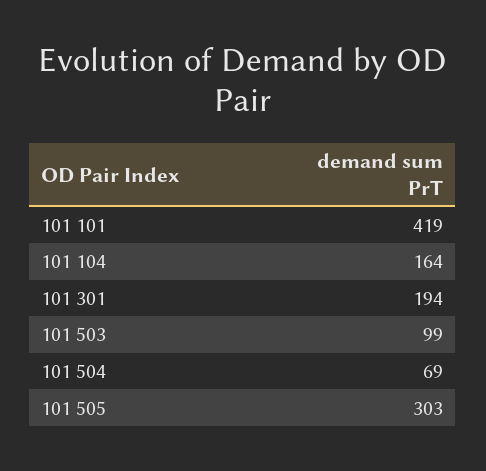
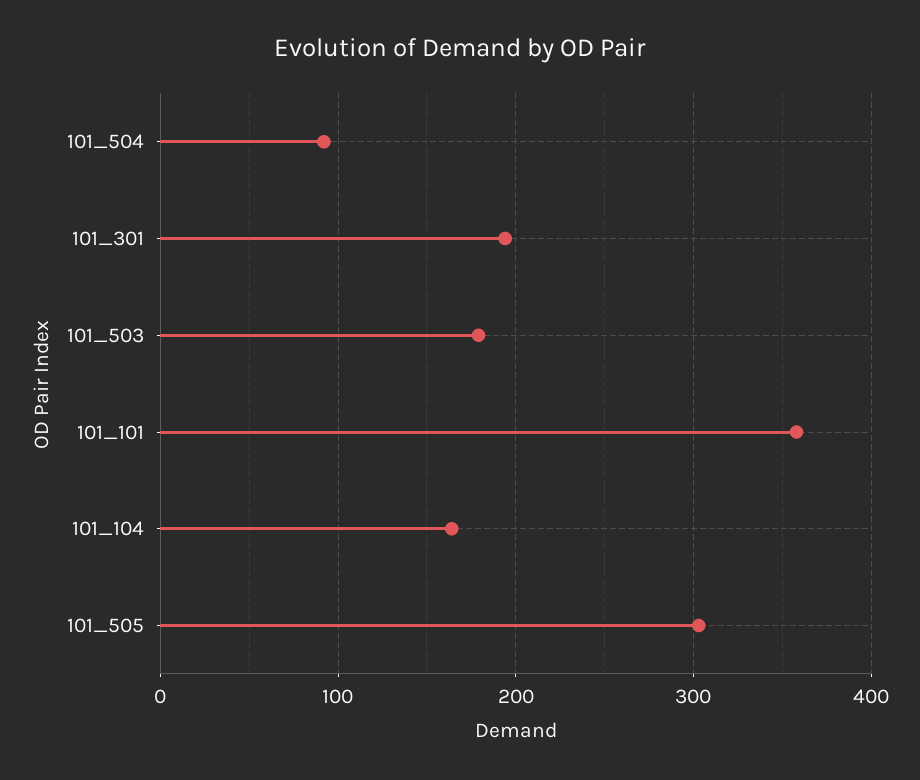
101 101: 419 -> 360
101 503: 99 -> 180
101 504: 69 -> 90

